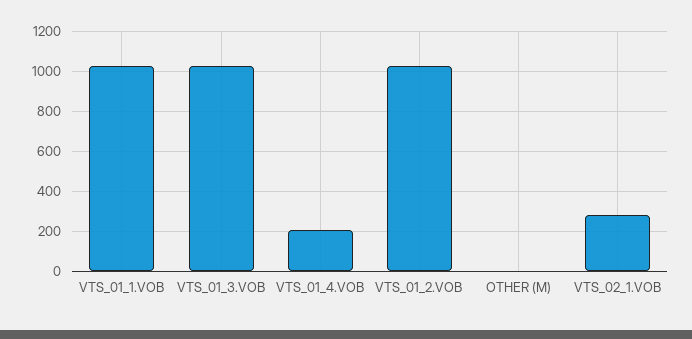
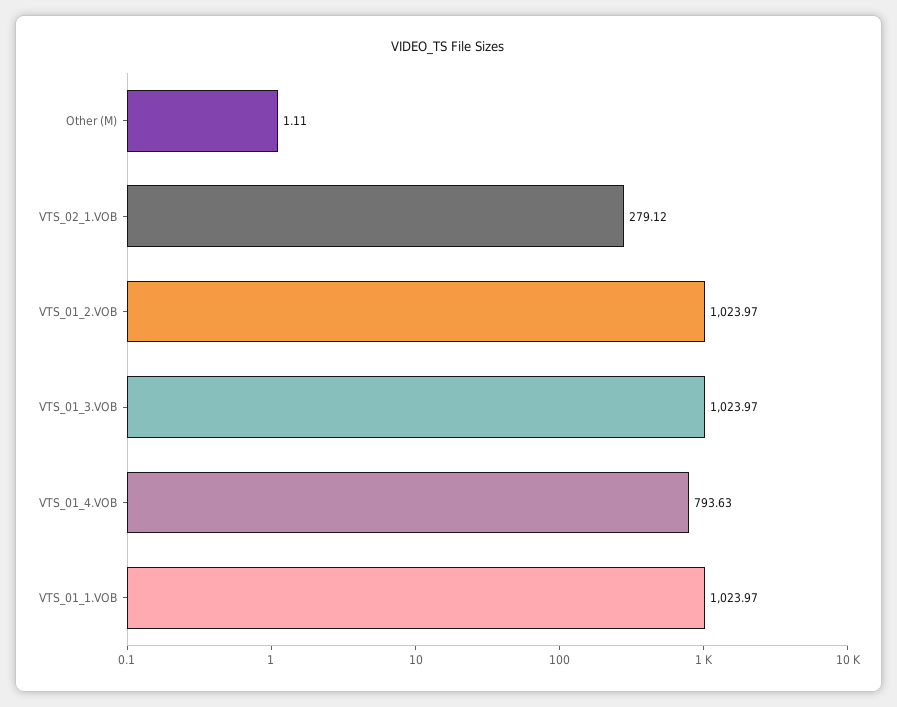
VTS_01_4.VOB: 200 -> 793.63

